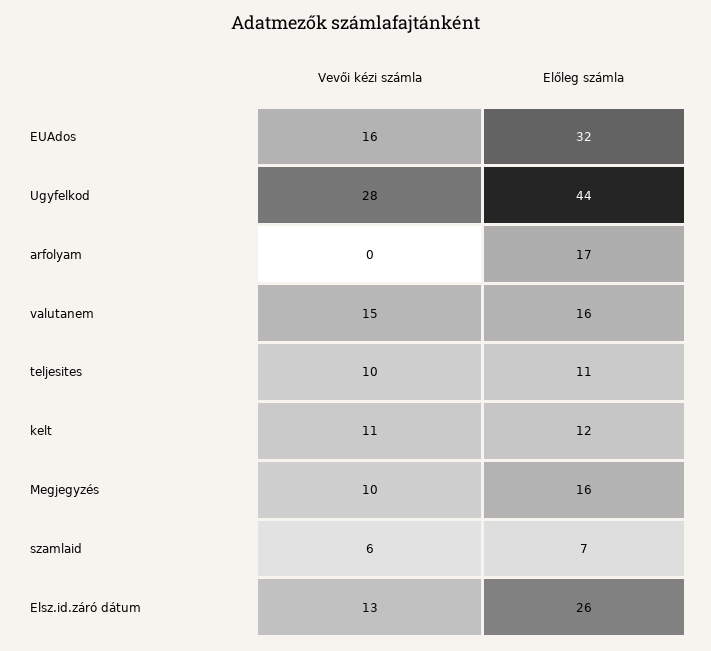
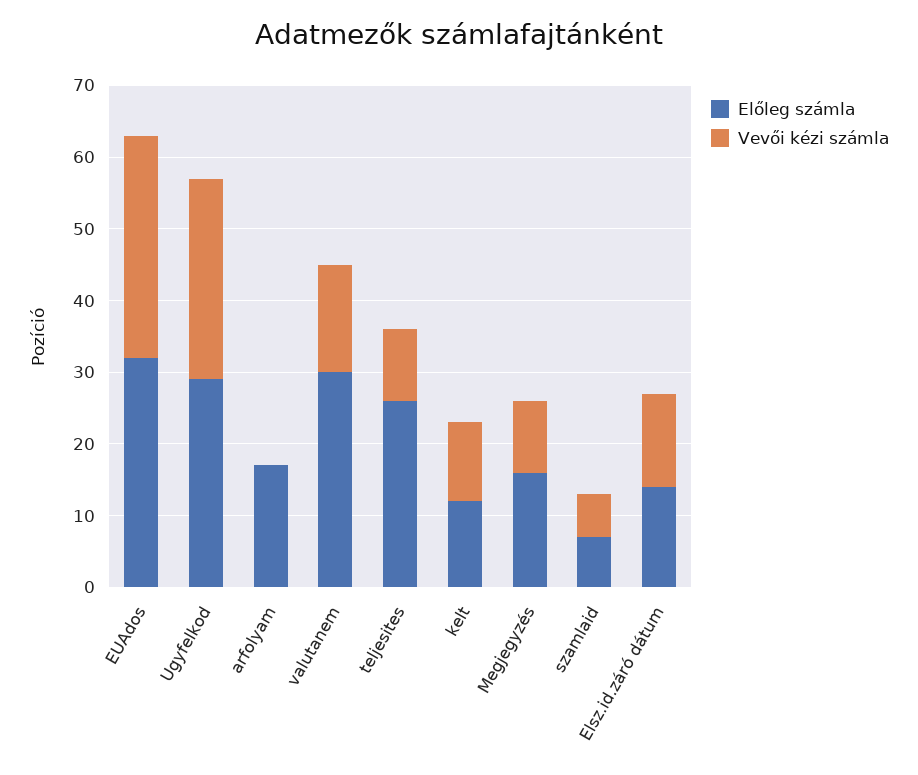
Vevői kézi számla, EUAdos: 16 -> 30
Előleg számla, Ugyfelkod: 44 -> 30
Előleg számla, valutanem: 16 -> 30
Előleg számla, teljesites: 11 -> 25
Előleg számla, Elsz.id.záró dátum: 26 -> 15

